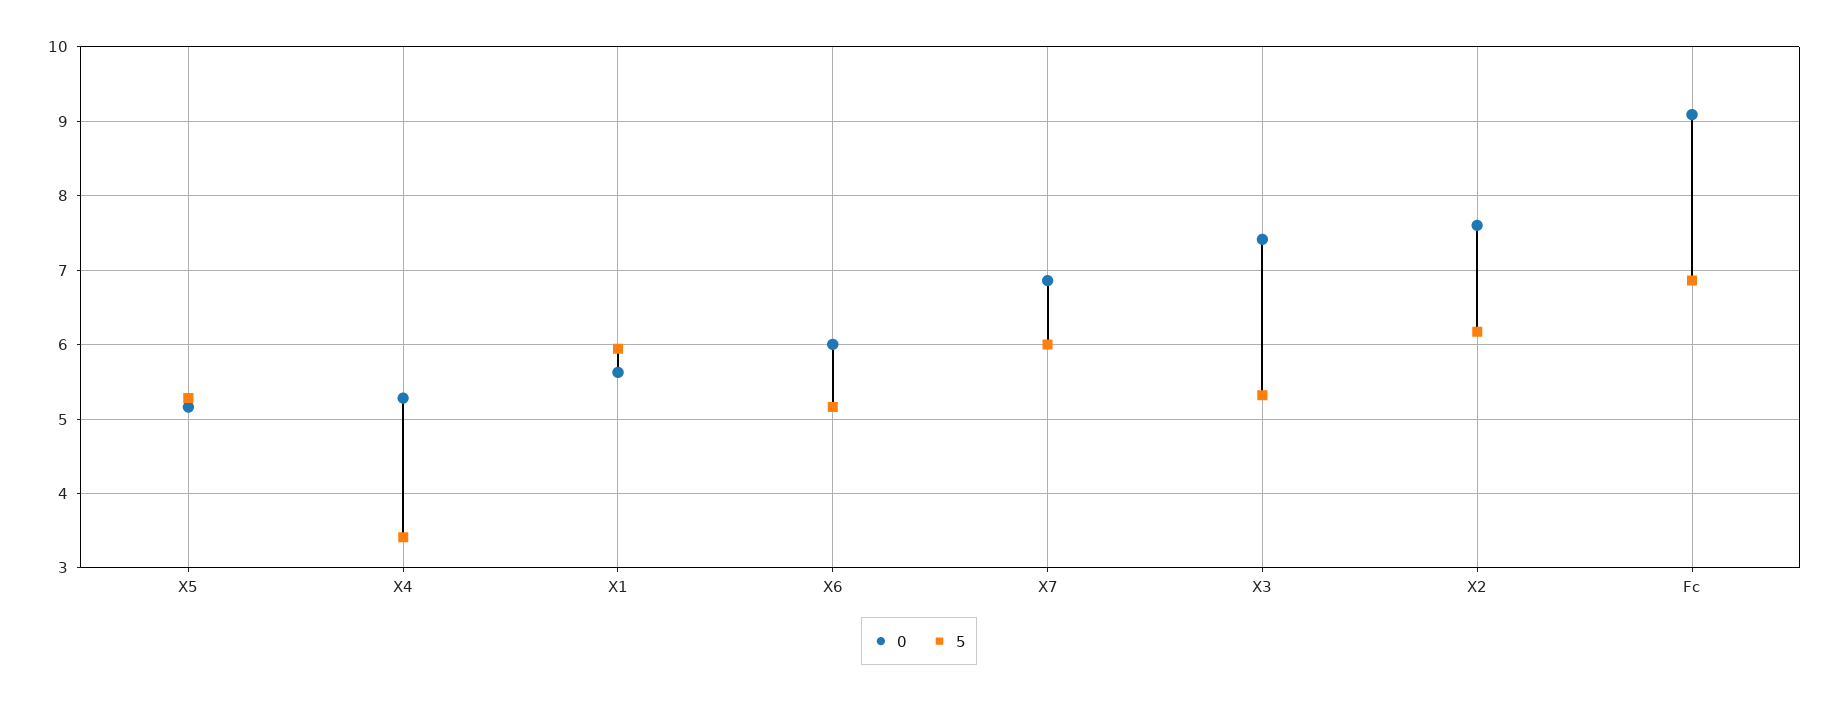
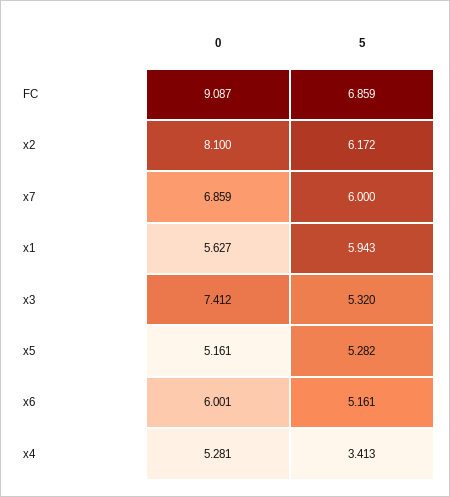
0, X2: 7.6 -> 8.1

